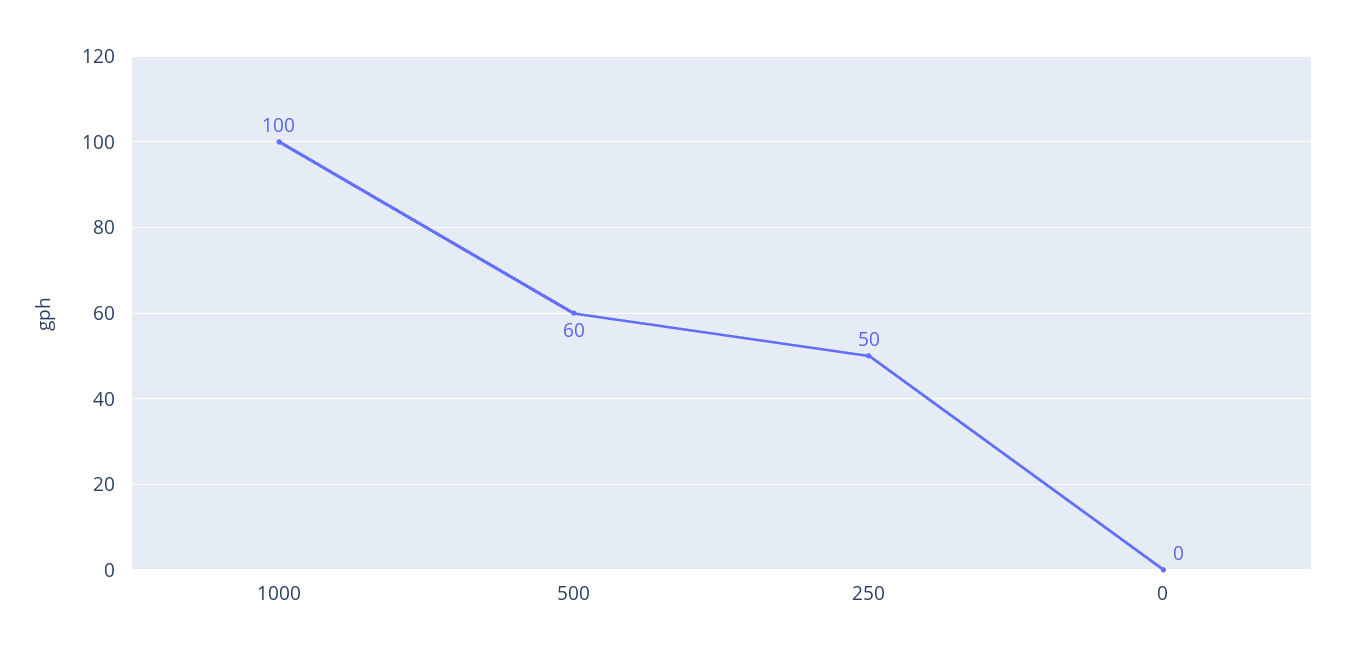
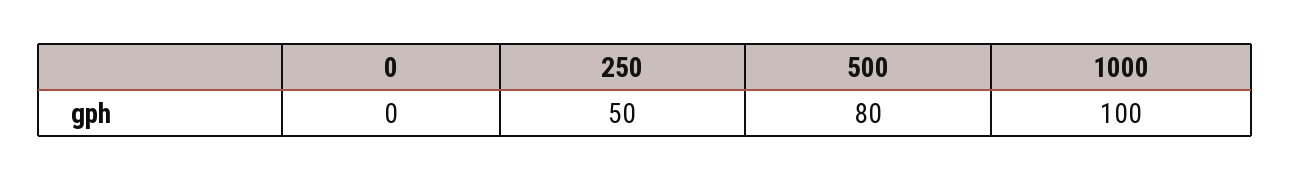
500: 60 -> 80

